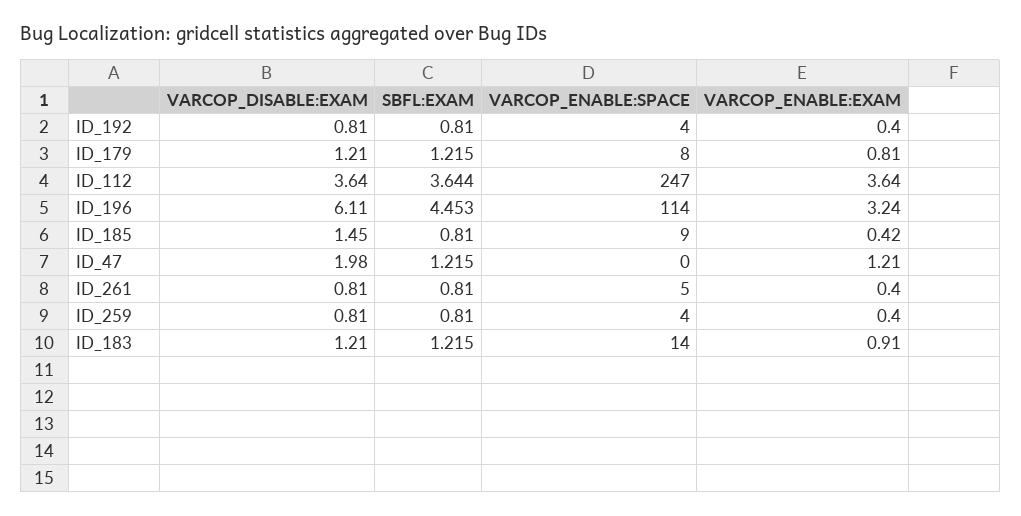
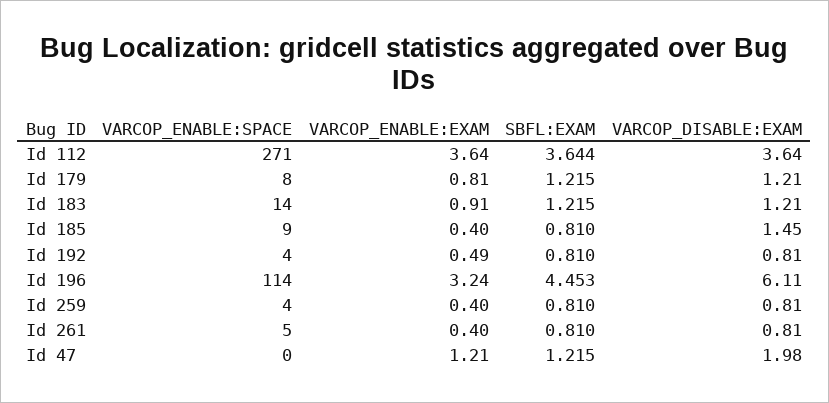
VARCOP_ENABLE:EXAM, ID_192: 0.4 -> 0.49
VARCOP_ENABLE:SPACE, ID_112: 247 -> 271
VARCOP_ENABLE:EXAM, ID_185: 0.42 -> 0.4

